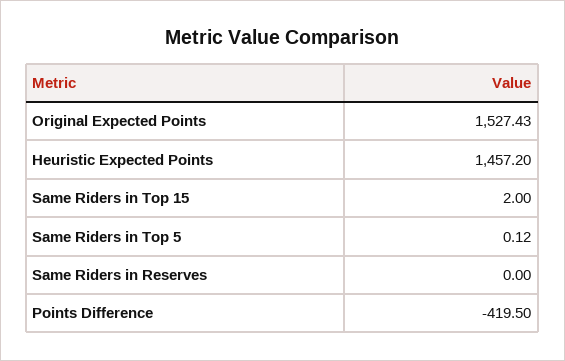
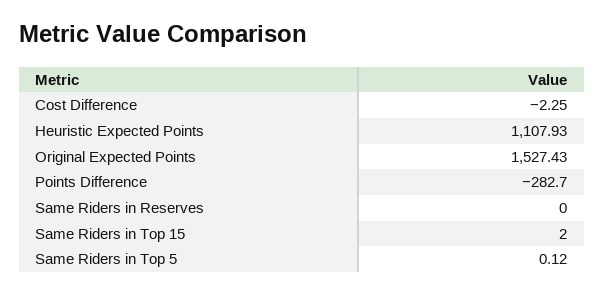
Heuristic Expected Points: 1457.2 -> 1107.93
Points Difference: -419.5 -> -282.7
Cost Difference: none -> -2.25

